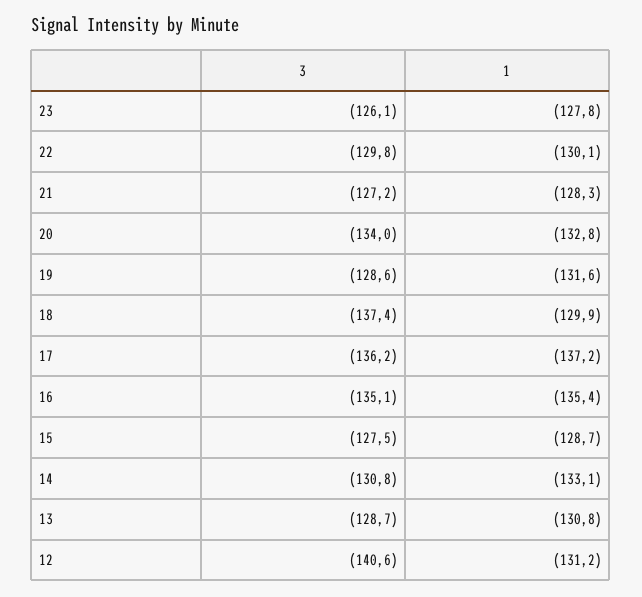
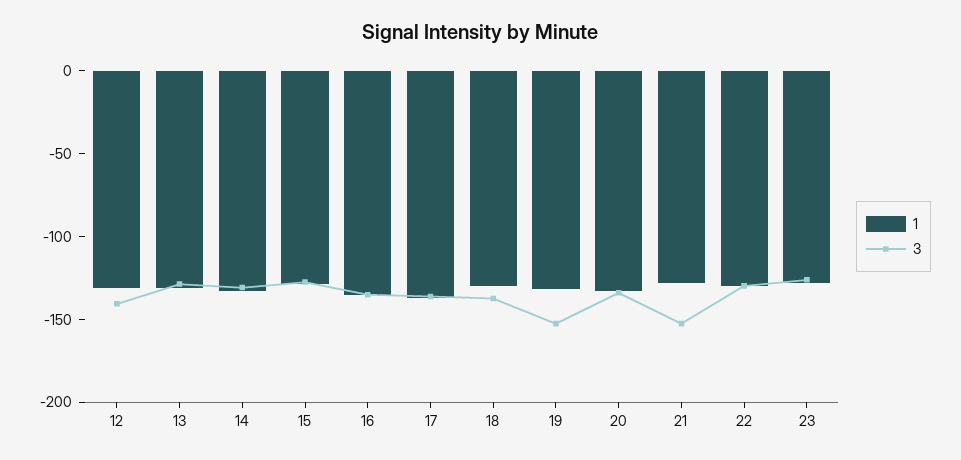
3, 21: -127.2 -> -150
3, 19: -128.6 -> -150

